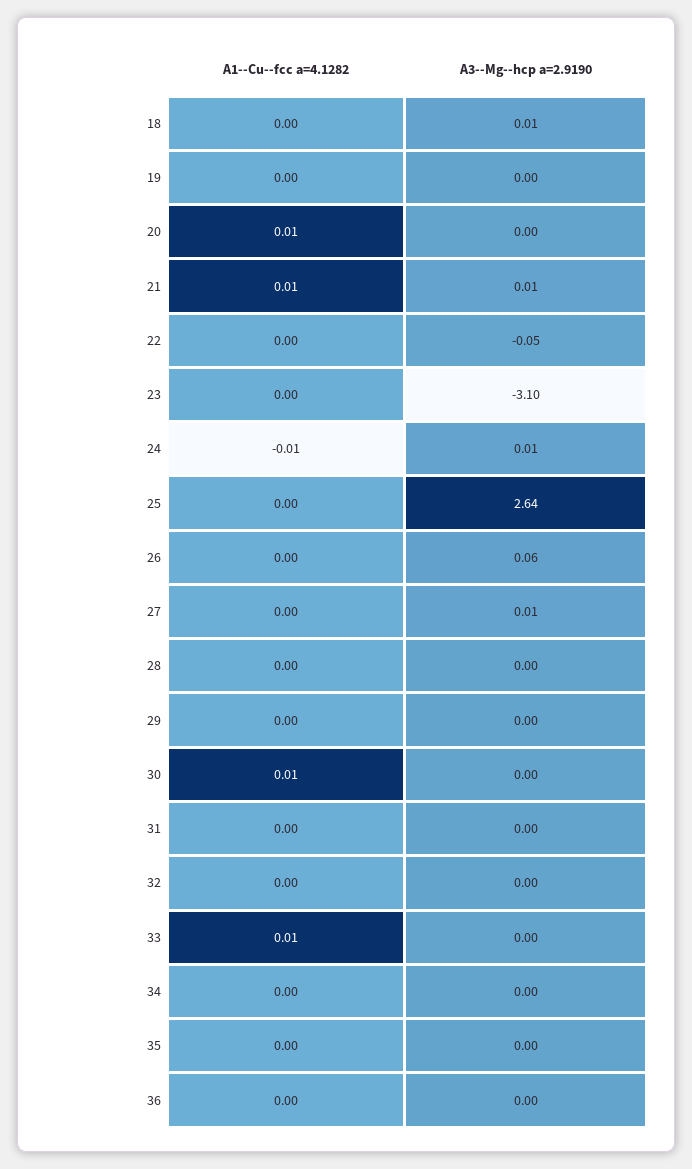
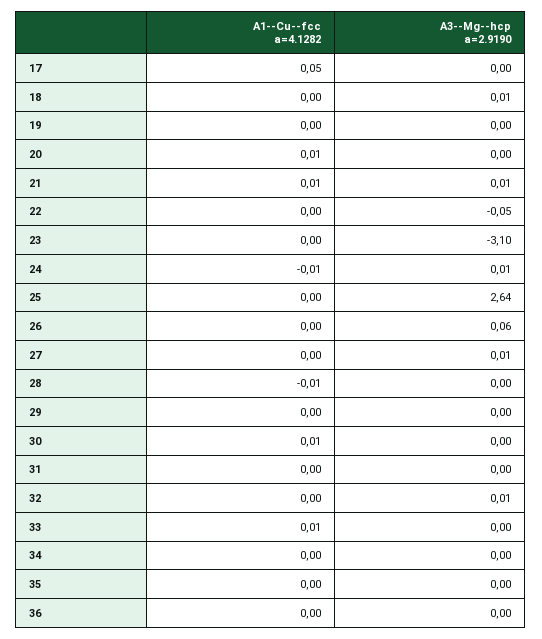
A1--Cu--fcc a=4.1282, 28: 0 -> -0.01
A3--Mg--hcp a=2.9190, 32: 0 -> 0.01
A1--Cu--fcc a=4.1282, 17: none -> 0.05
A3--Mg--hcp a=2.9190, 17: none -> 0

